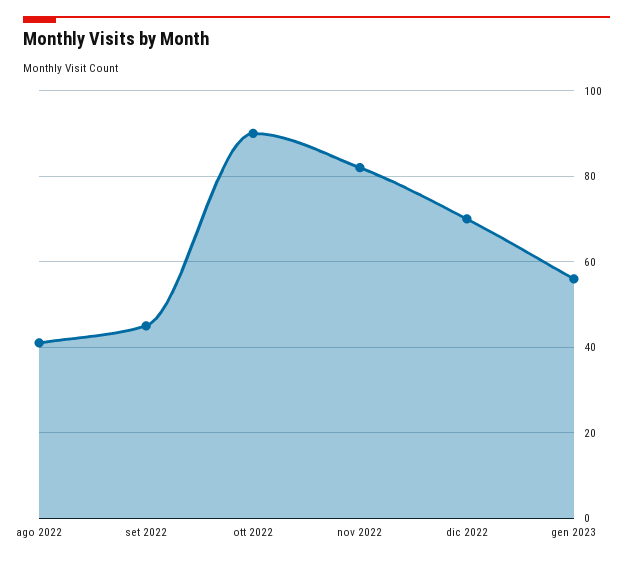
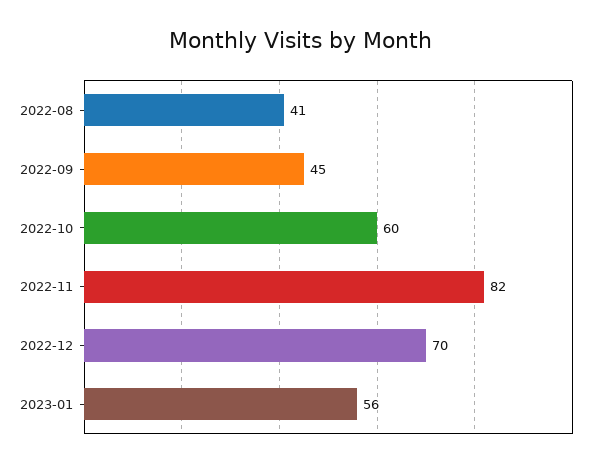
ott 2022: 90 -> 60

